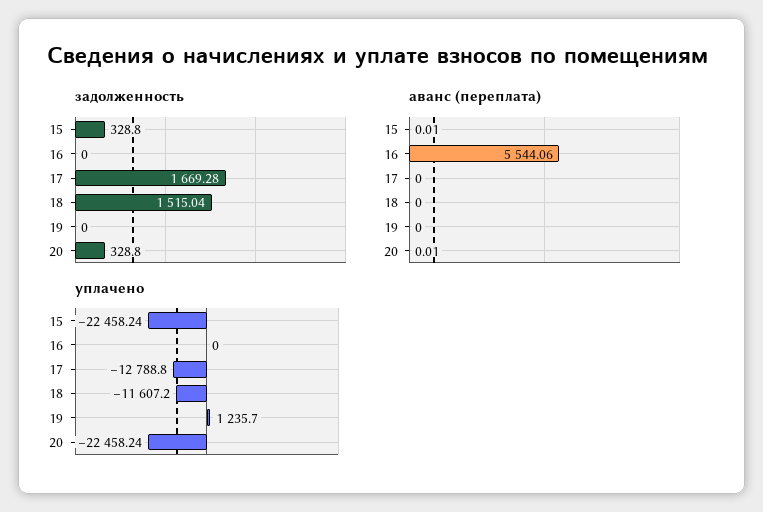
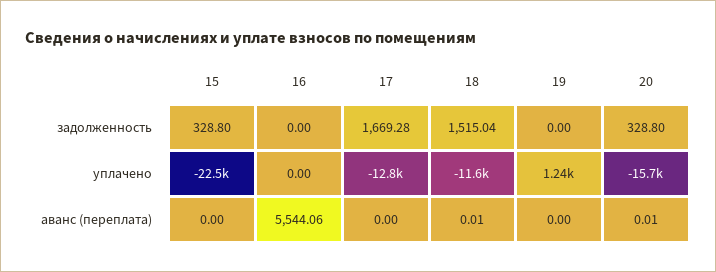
аванс (переплата), 15: 0.01 -> 0
аванс (переплата), 18: 0 -> 0.01
уплачено, 20: -22458.24 -> -15700

